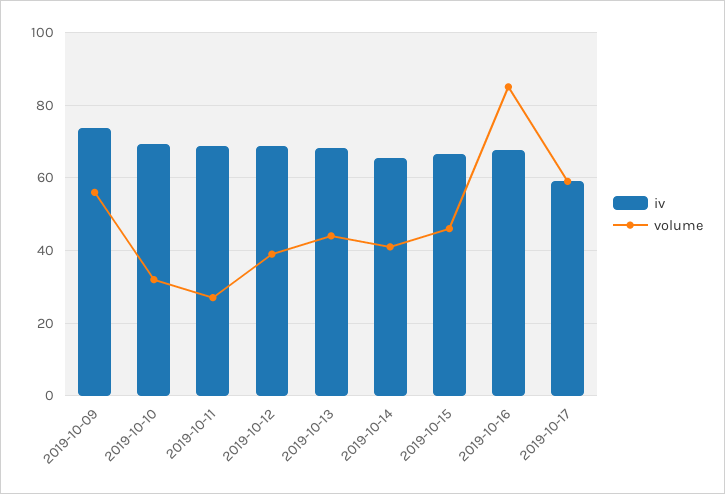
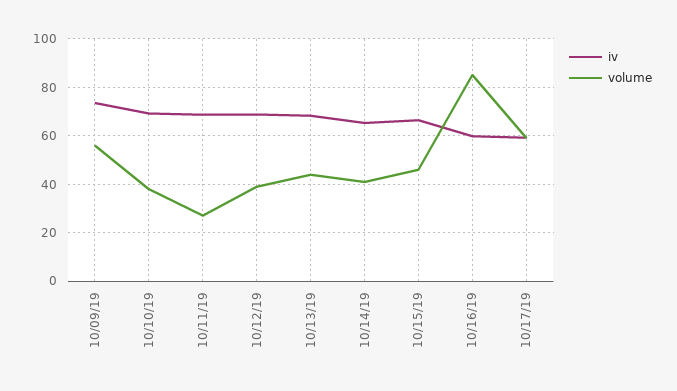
volume, 2019-10-10: 32 -> 37.5
iv, 2019-10-16: 68 -> 60

